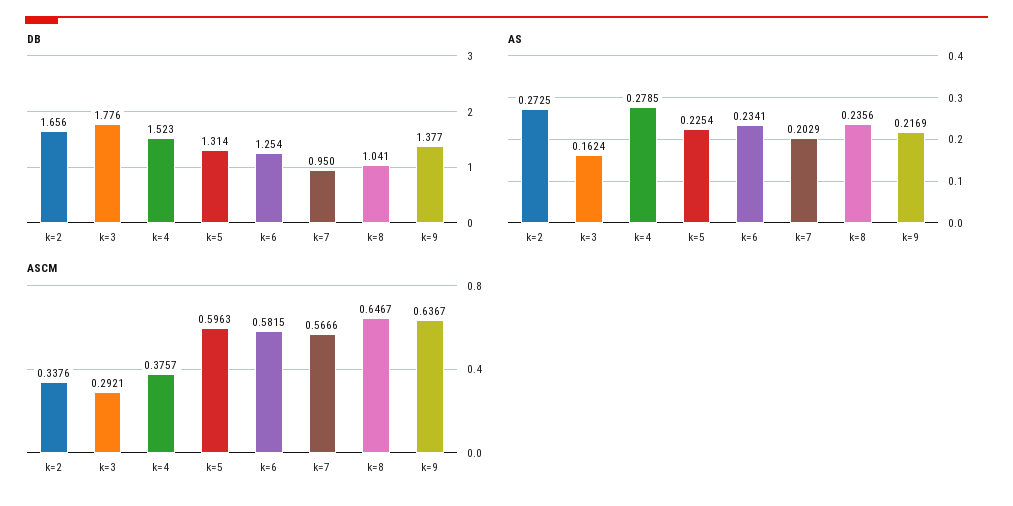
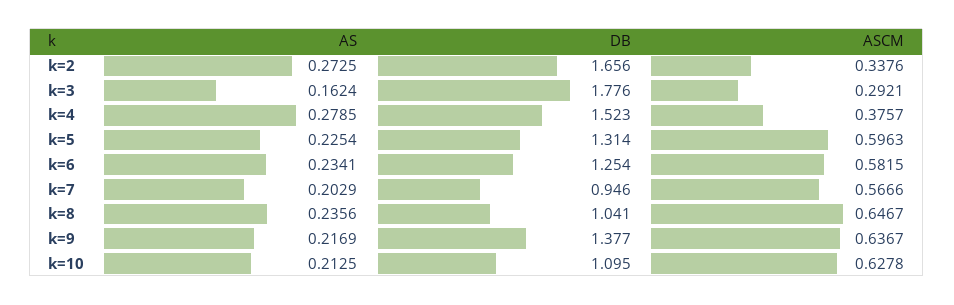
DB, k=7: 0.95 -> 0.946
AS, k=10: none -> 0.2125
DB, k=10: none -> 1.095
ASCM, k=10: none -> 0.6278

